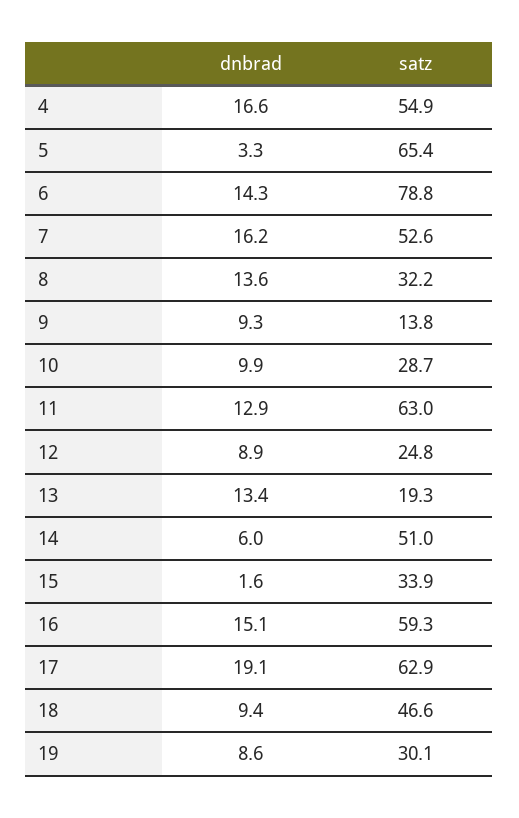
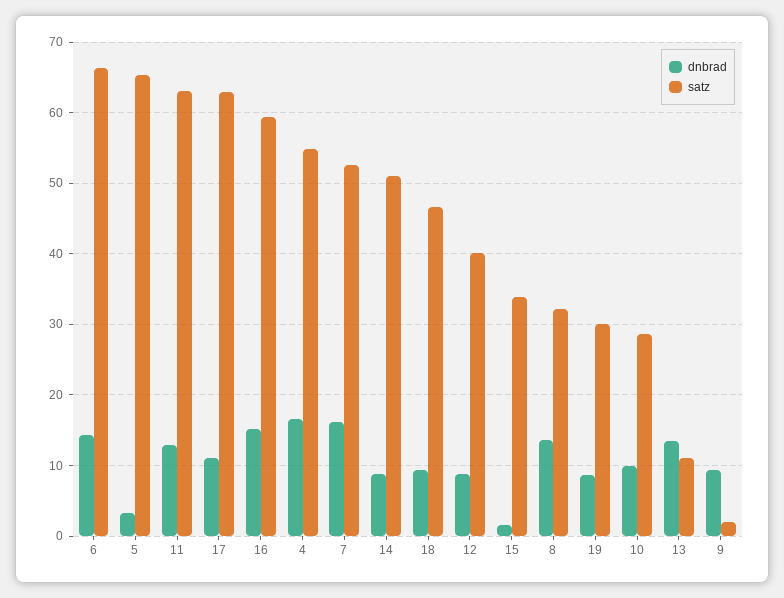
satz, 6: 78.8 -> 66
satz, 9: 13.8 -> 2
satz, 12: 24.8 -> 40
satz, 13: 19.3 -> 11
dnbrad, 14: 6 -> 9
dnbrad, 17: 19.1 -> 11

